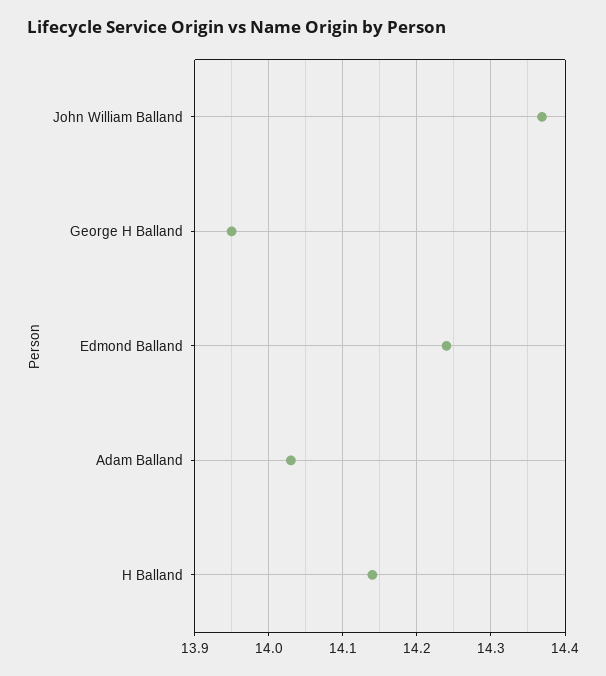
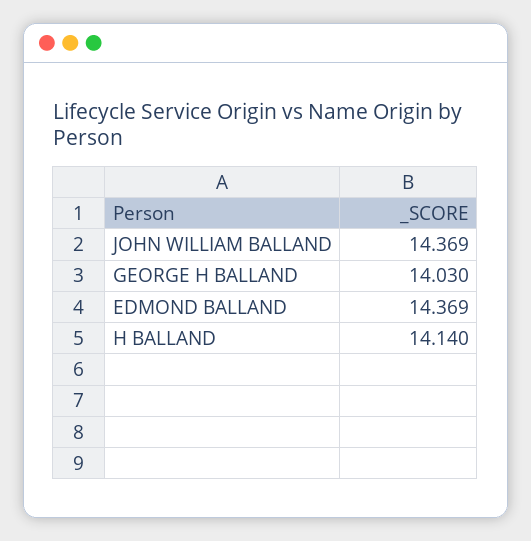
George H Balland: 13.95 -> 14.03
Edmond Balland: 14.24 -> 14.369
Adam Balland: 14.03 -> none

